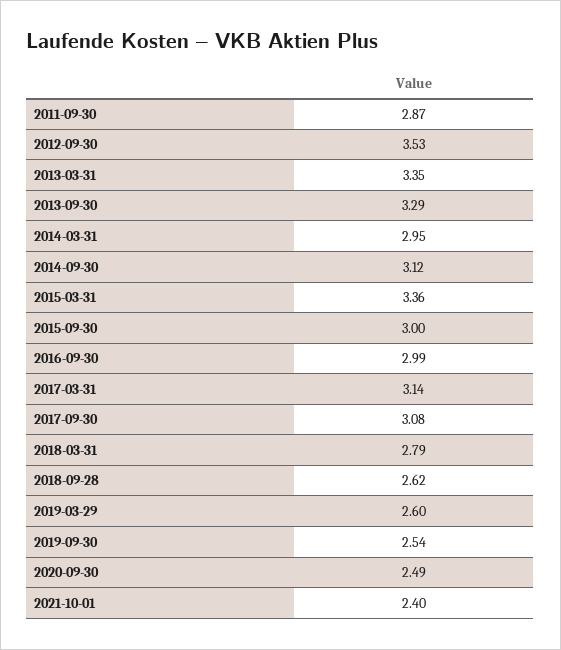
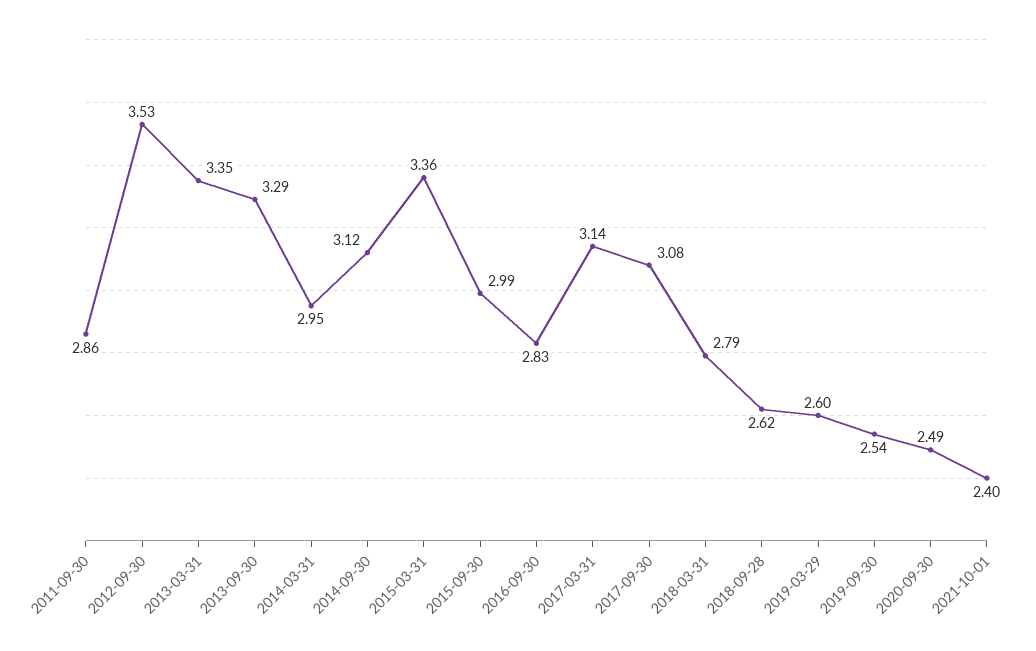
2011-09-30: 2.87 -> 2.86
2015-09-30: 3 -> 2.99
2016-09-30: 2.99 -> 2.83

